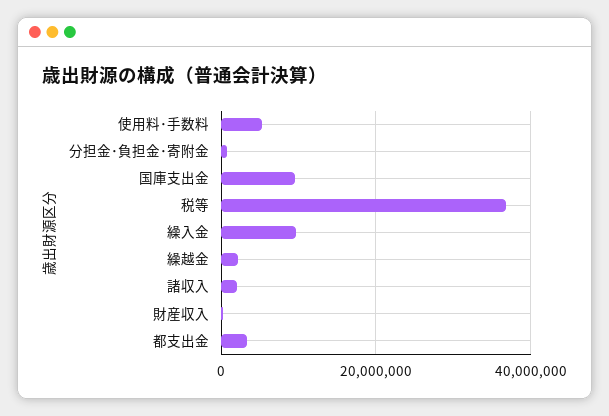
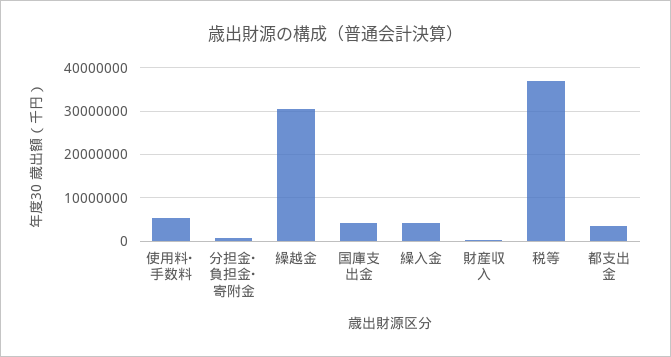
国庫支出金: 10000000 -> 4000000
繰入金: 10000000 -> 4000000
繰越金: 2000000 -> 30000000
諸収入: 2000000 -> none

